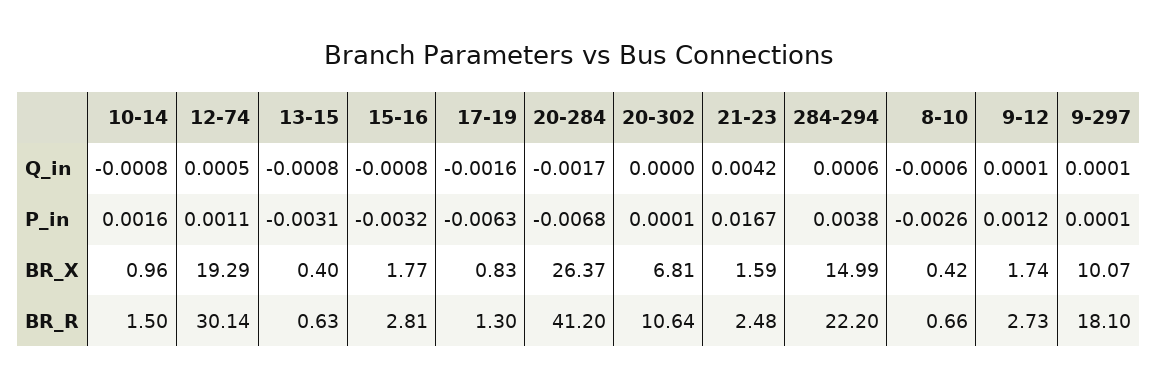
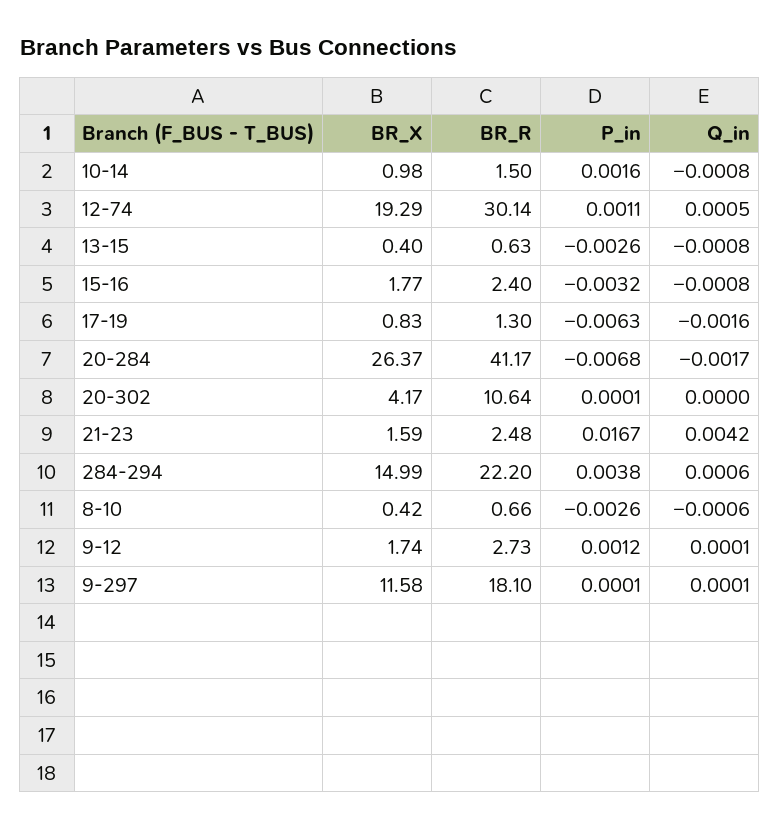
13-15, P_in: -0.0031 -> -0.0026
10-14, BR_X: 0.96 -> 0.98
20-302, BR_X: 6.81 -> 4.17
9-297, BR_X: 10.07 -> 11.58
15-16, BR_R: 2.81 -> 2.4
20-284, BR_R: 41.2 -> 41.17

